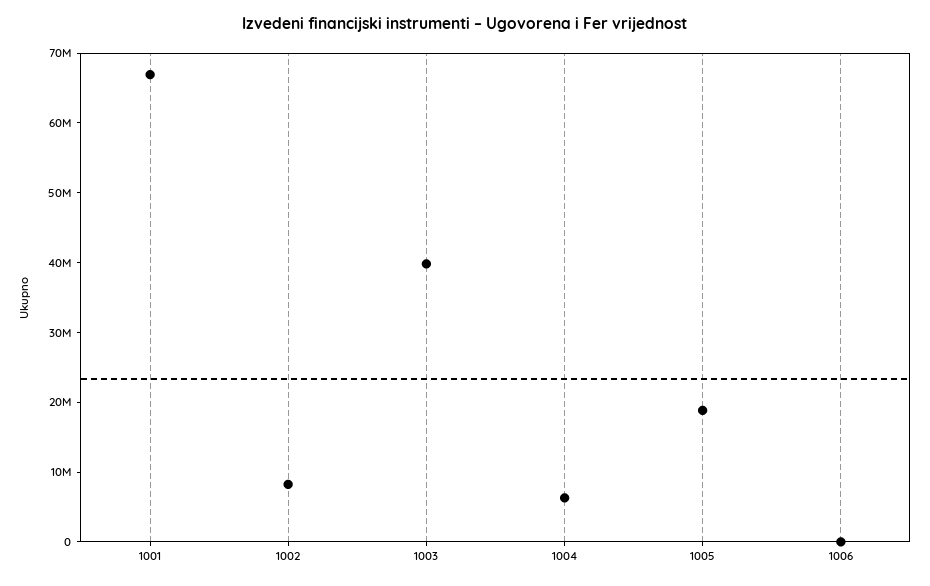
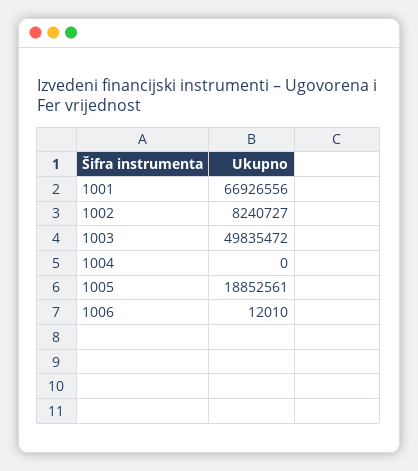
1003: 40000000 -> 49835472
1004: 6000000 -> 0

